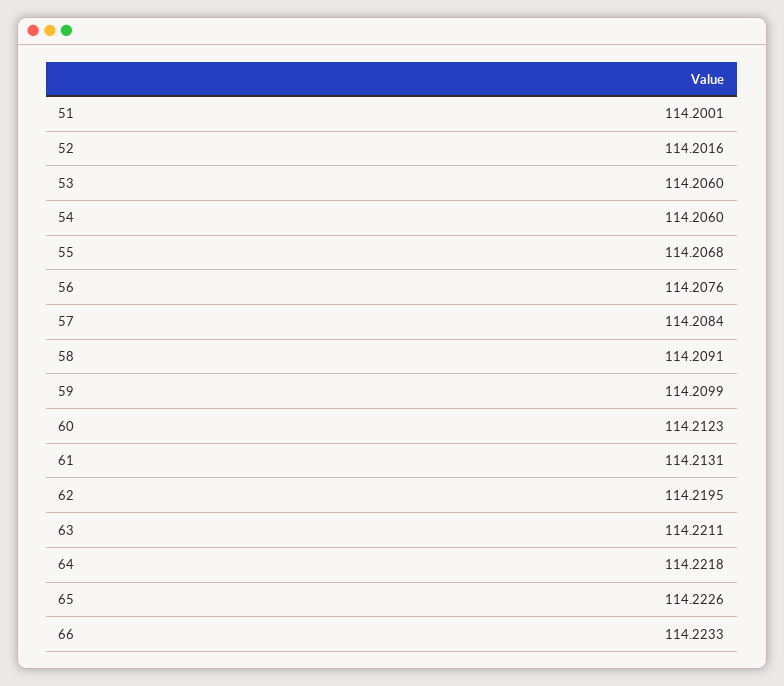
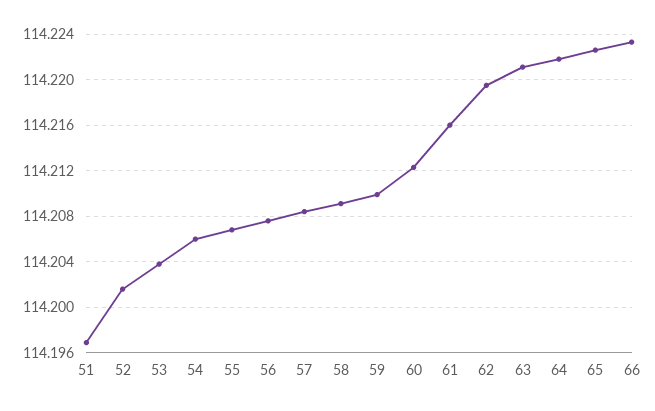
51: 114.2001 -> 114.197
53: 114.206 -> 114.204
61: 114.2131 -> 114.216

